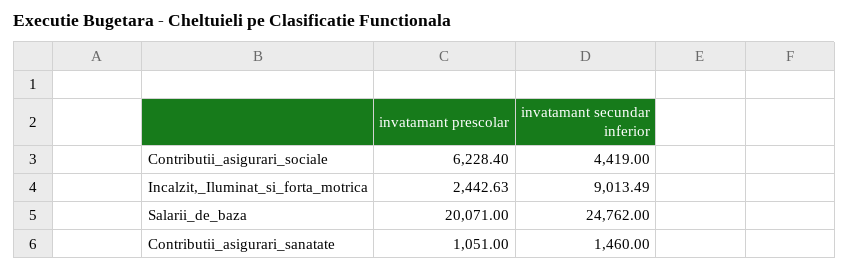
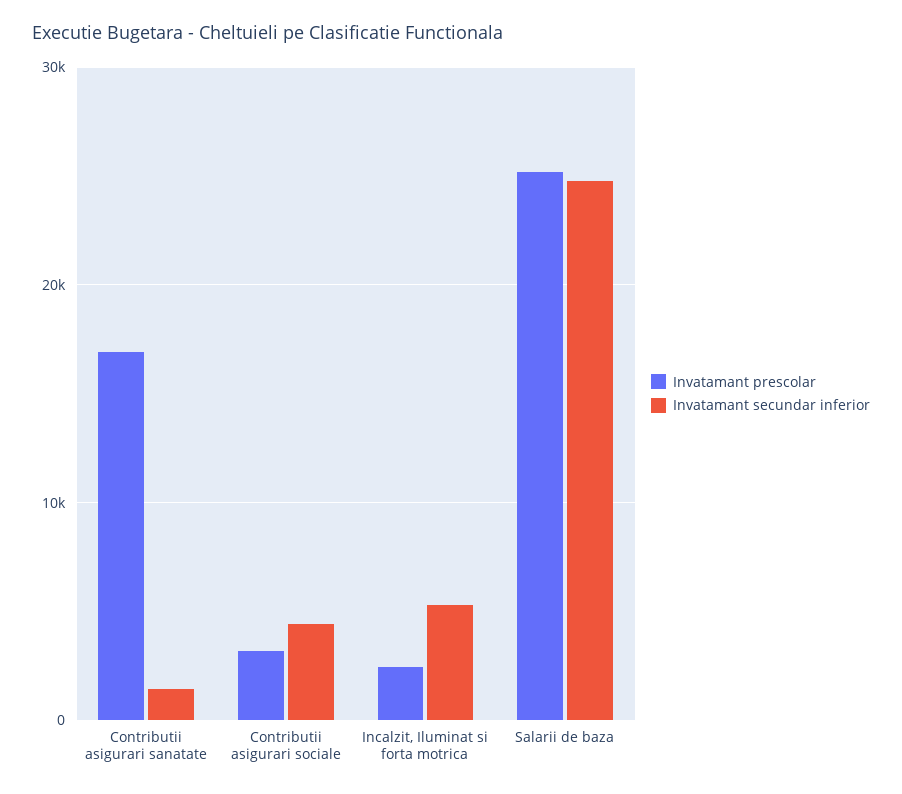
invatamant prescolar, Contributii_asigurari_sociale: 6228.4 -> 3000
invatamant secundar inferior, Incalzit,_Iluminat_si_forta_motrica: 9013.49 -> 5000
invatamant prescolar, Salarii_de_baza: 20071 -> 25000
invatamant prescolar, Contributii_asigurari_sanatate: 1051 -> 17000

